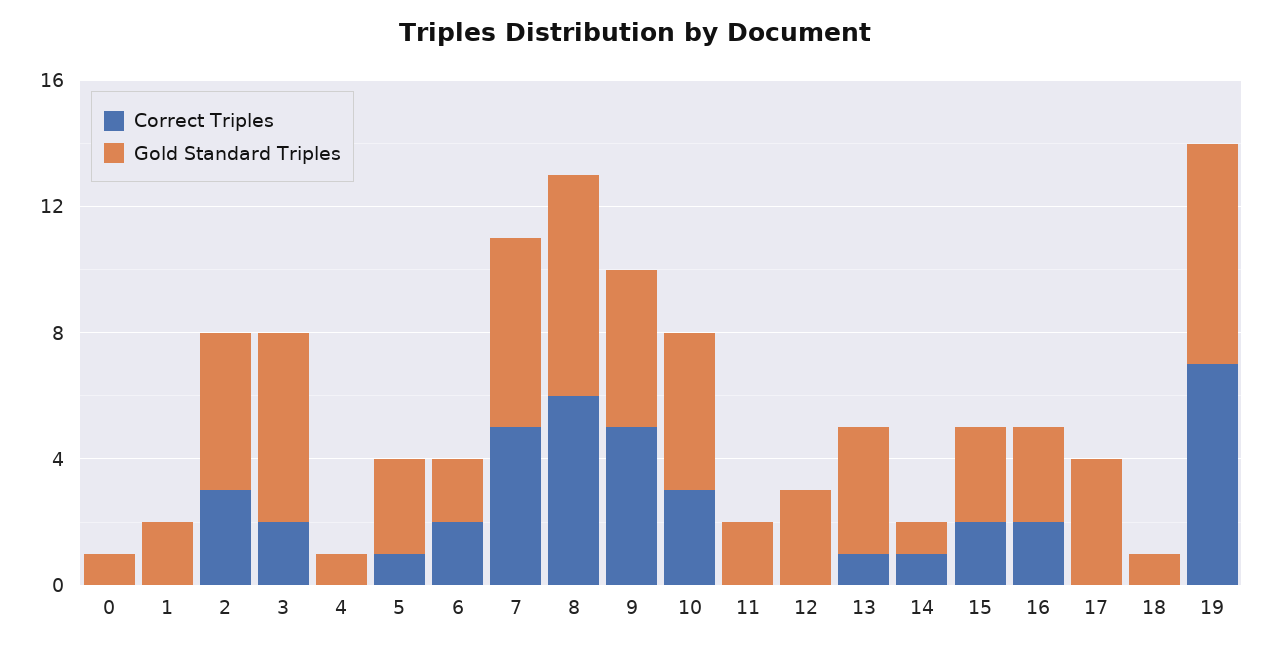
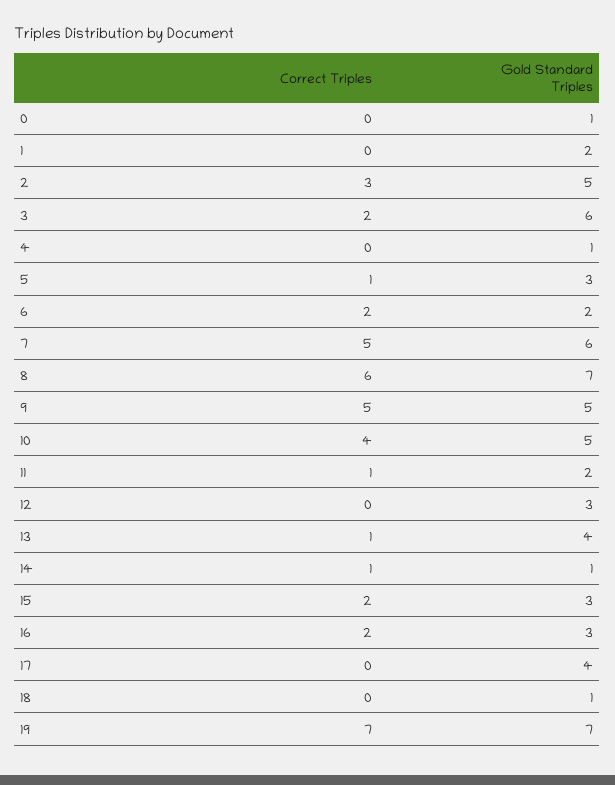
Correct Triples, 10: 3 -> 4
Correct Triples, 11: 0 -> 1

